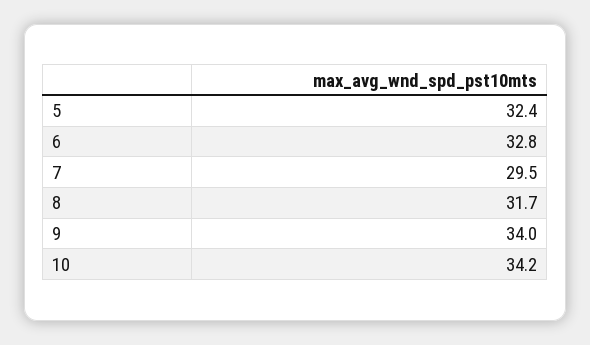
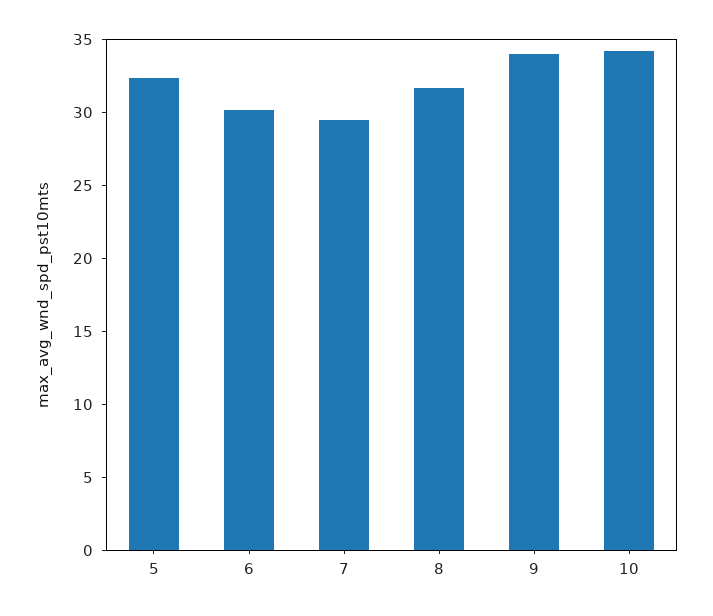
6: 32.8 -> 30

